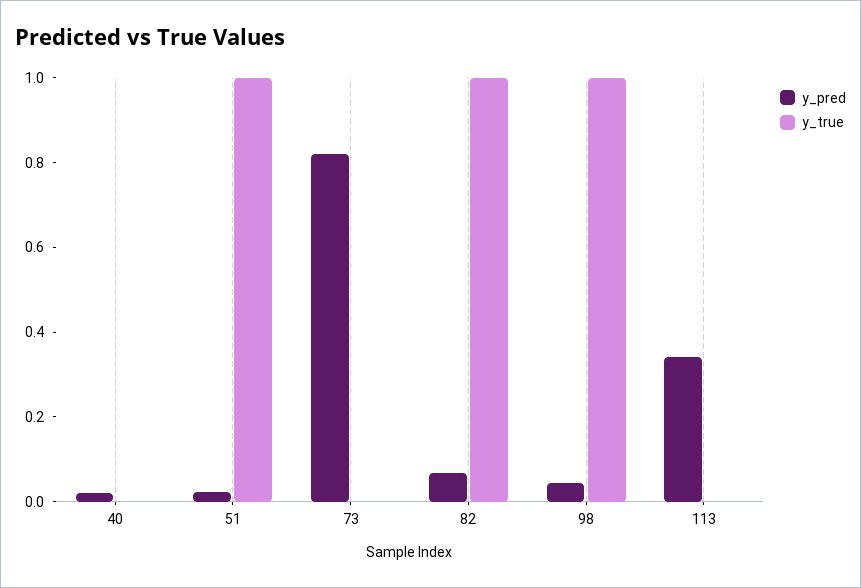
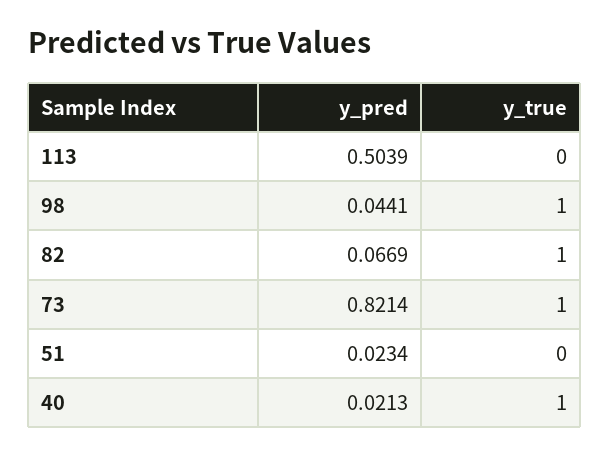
y_true, 40: 0 -> 1
y_true, 51: 1 -> 0
y_true, 73: 0 -> 1
y_pred, 113: 0.35 -> 0.5039

